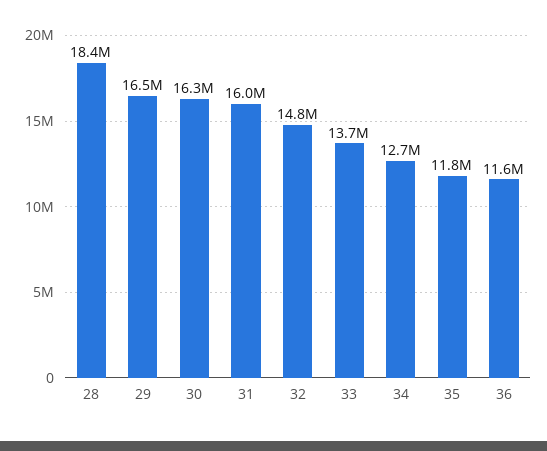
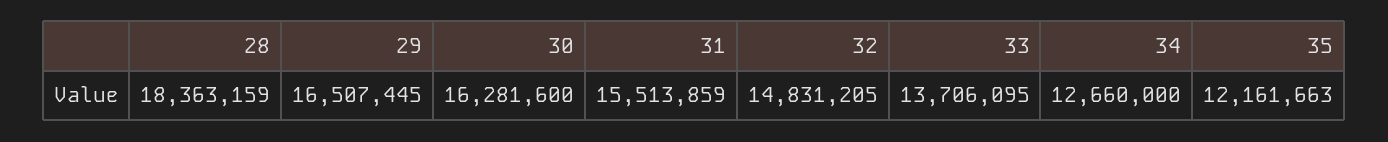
31: 16000000 -> 15513859
35: 11800000 -> 12161663
36: 11600000 -> none

